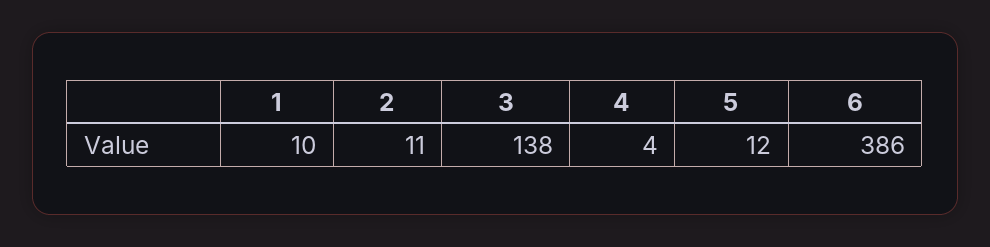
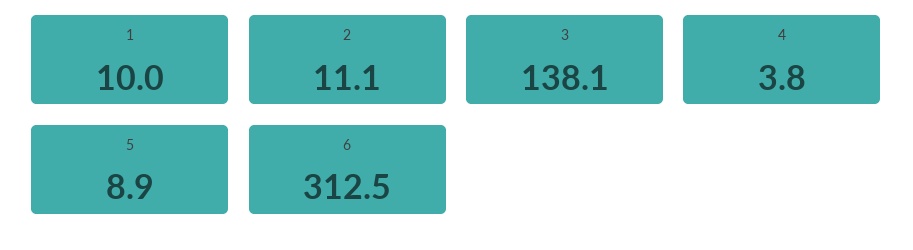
5: 12 -> 8.9
6: 386 -> 312.5

